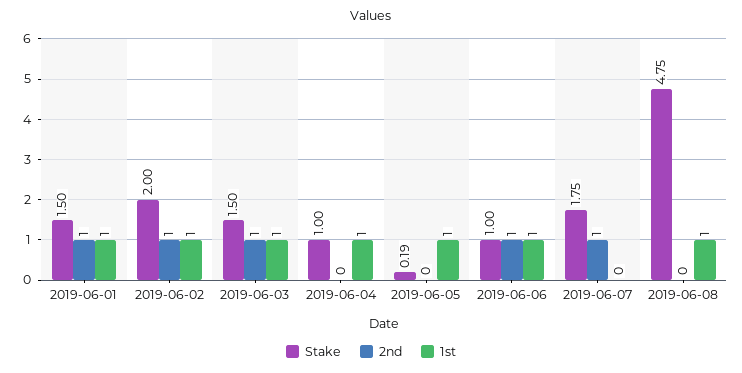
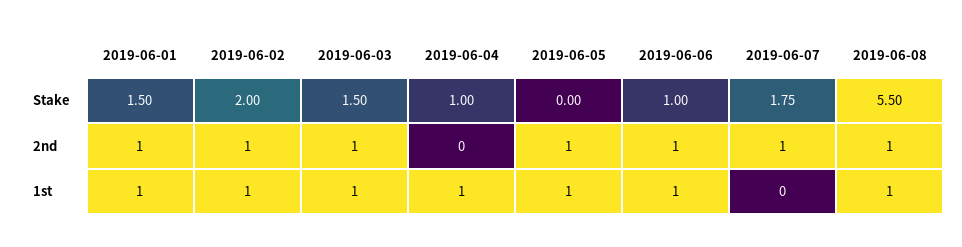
Stake, 2019-06-05: 0.19 -> 0
2nd, 2019-06-05: 0 -> 1
Stake, 2019-06-08: 4.75 -> 5.5
2nd, 2019-06-08: 0 -> 1

